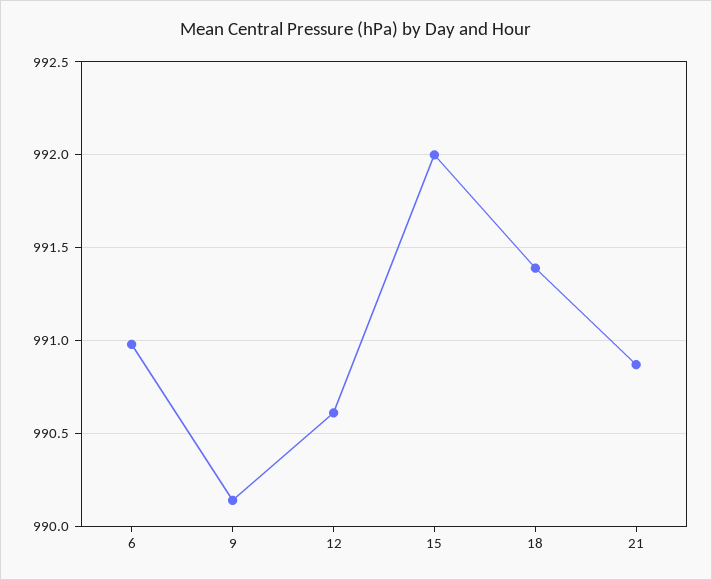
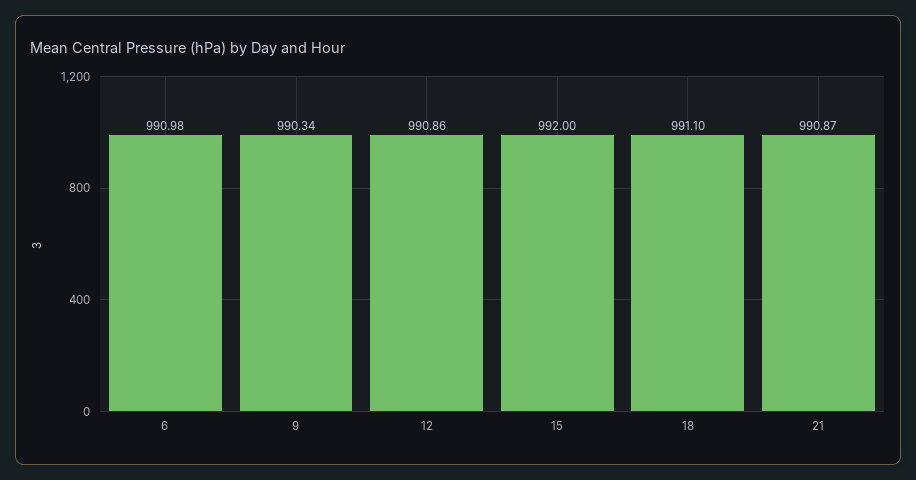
9: 990.15 -> 990.34
12: 990.6 -> 990.86
18: 991.4 -> 991.1

